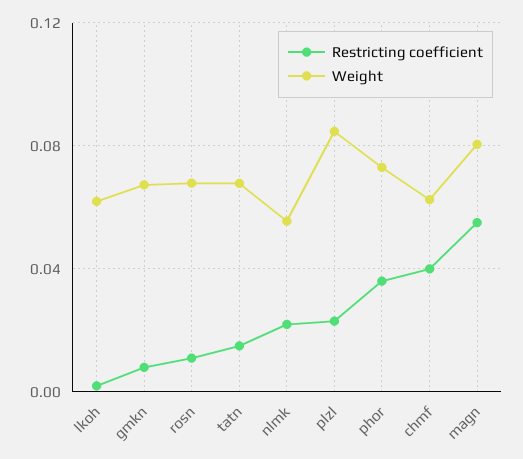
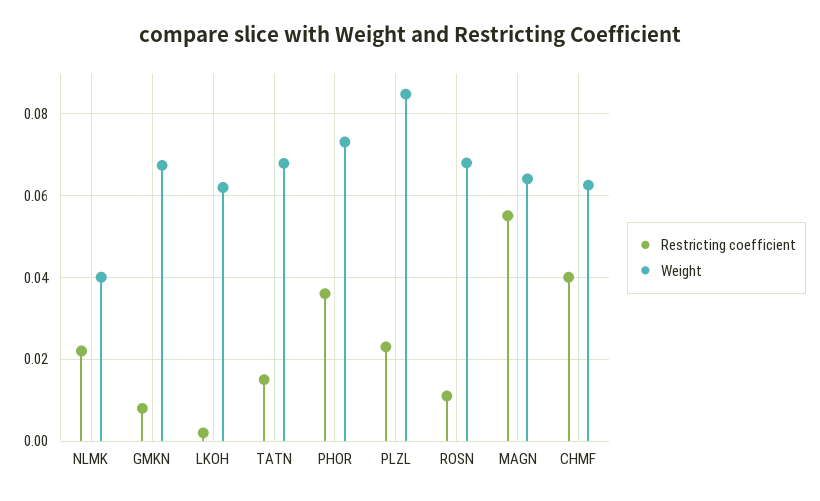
Weight, nlmk: 0.055 -> 0.04
Weight, magn: 0.08 -> 0.064

